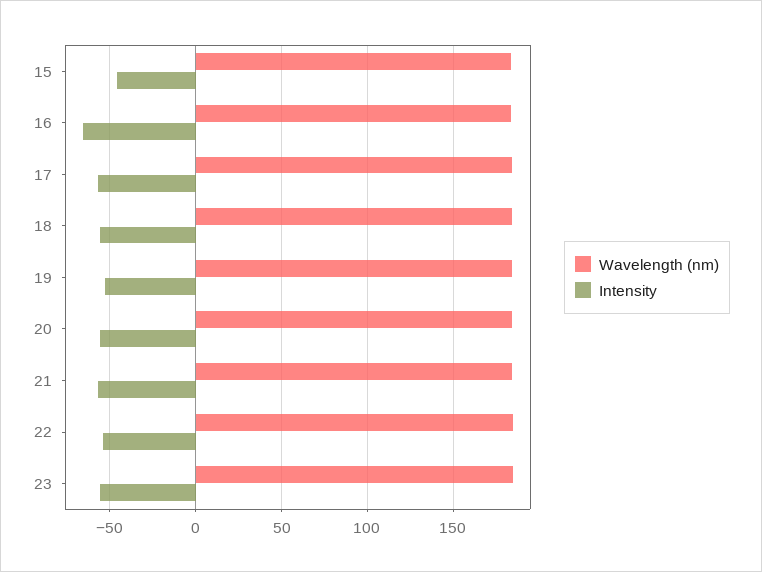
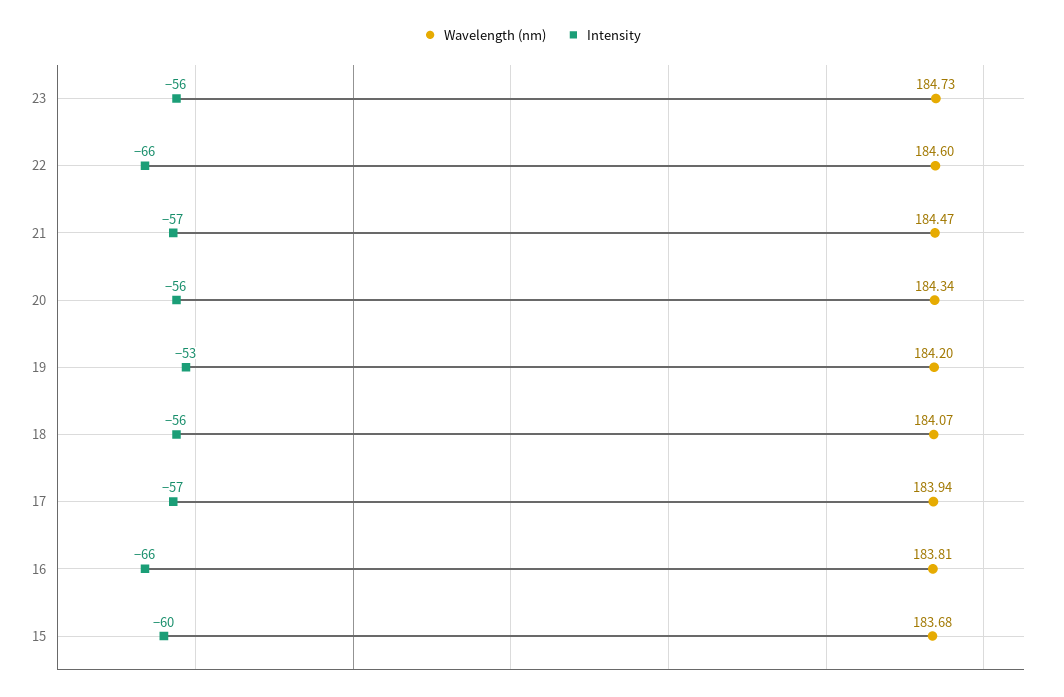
Intensity, 15: -45 -> -60
Intensity, 22: -55 -> -66

